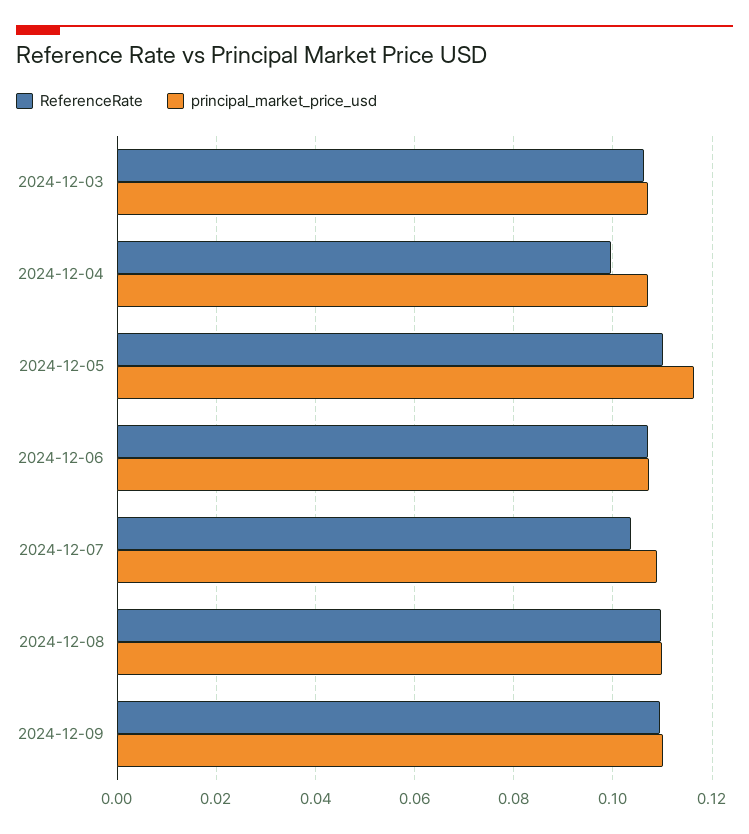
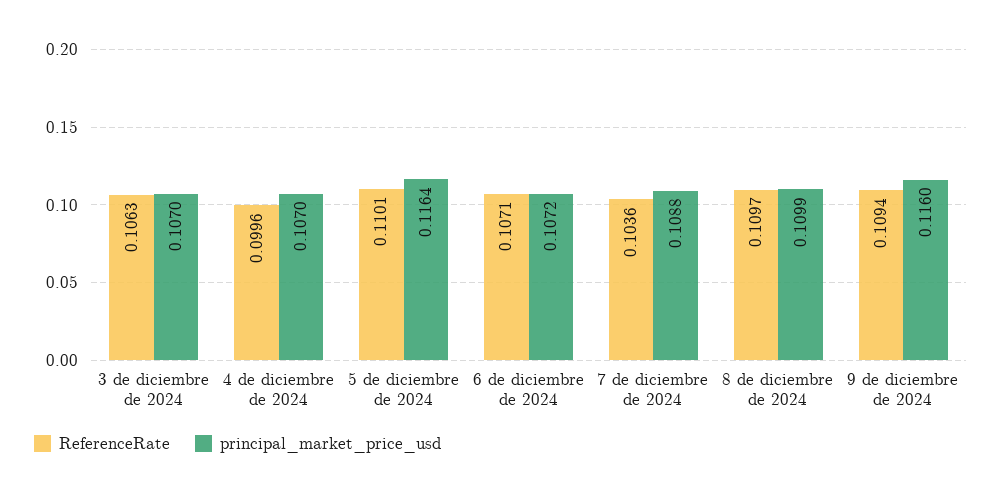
principal_market_price_usd, 2024-12-09: 0.11 -> 0.116

